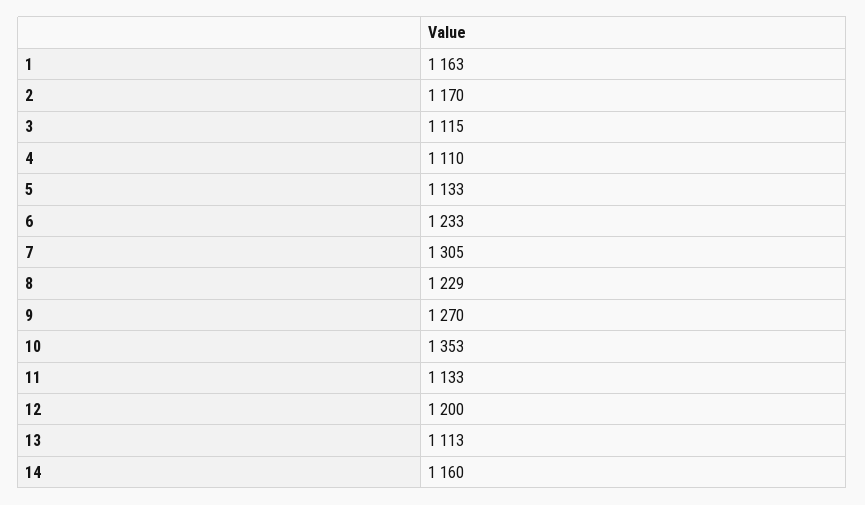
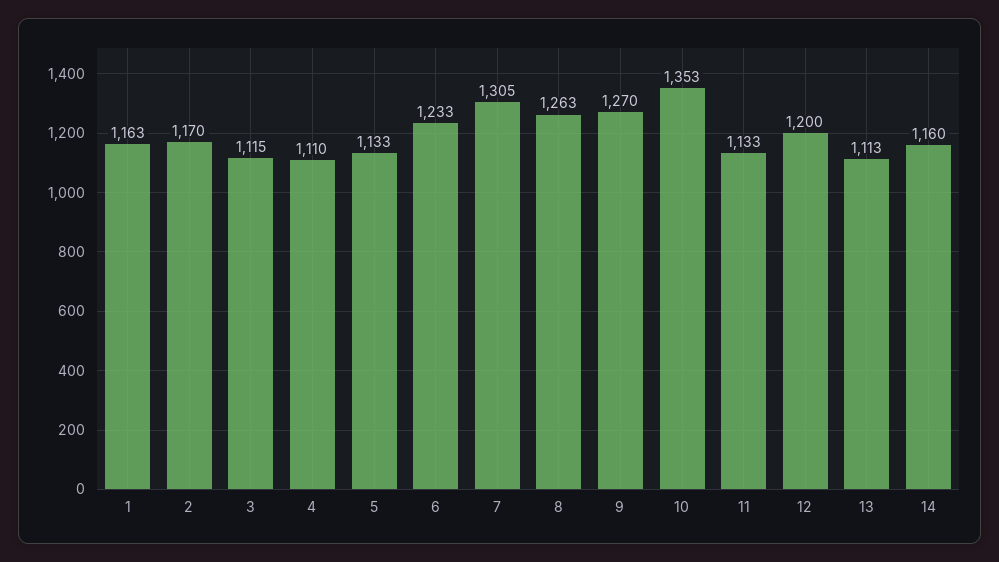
8: 1229 -> 1263

